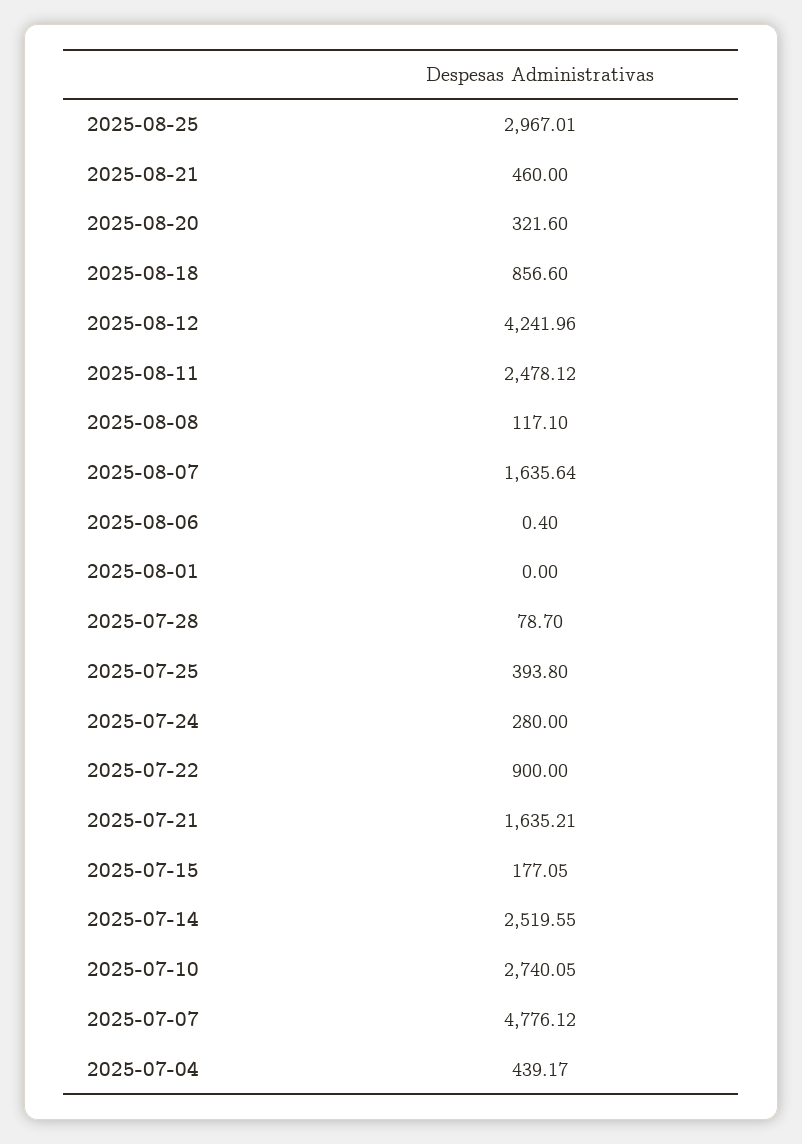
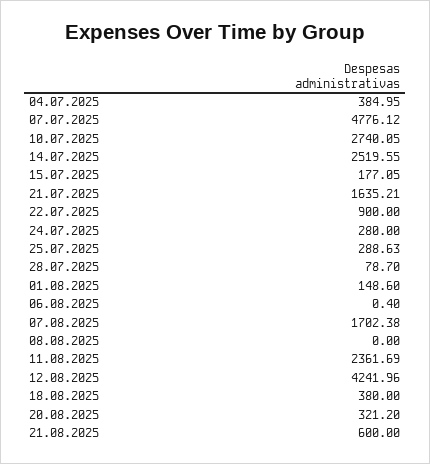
2025-08-25: 2967.01 -> none
2025-08-21: 460 -> 600
2025-08-20: 321.6 -> 321.2
2025-08-18: 856.6 -> 380
2025-08-11: 2478.12 -> 2361.69
2025-08-08: 117.1 -> 0
2025-08-07: 1635.64 -> 1702.38
2025-08-01: 0 -> 148.6
2025-07-25: 393.8 -> 288.63
2025-07-04: 439.17 -> 384.95

